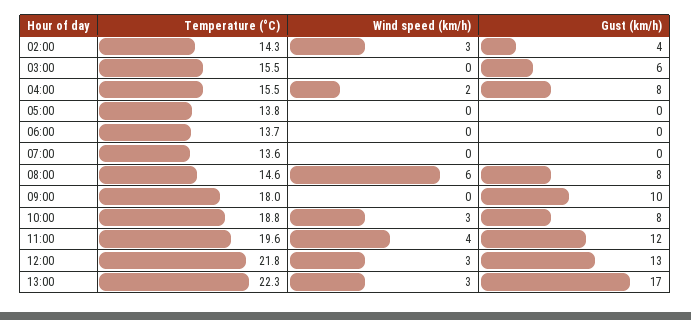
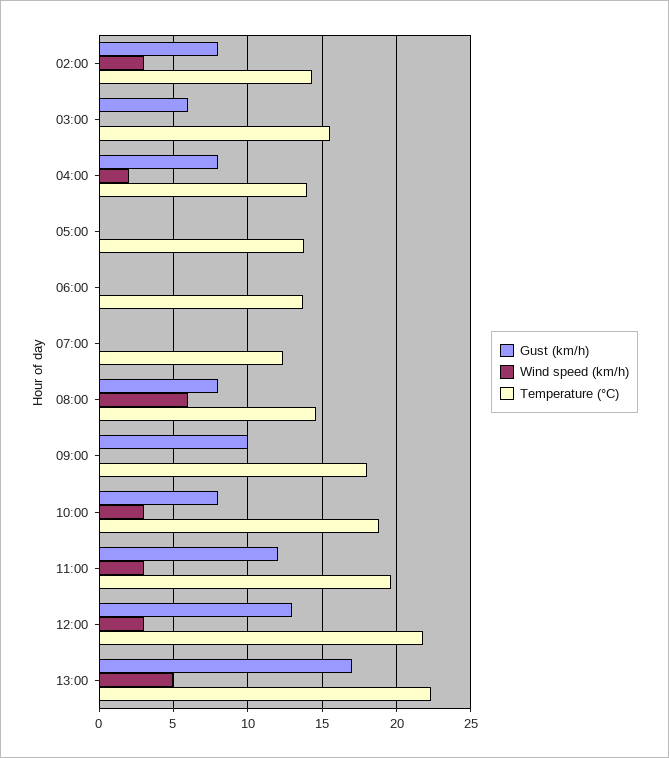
Gust (km/h), 02:00: 4 -> 8
Temperature (°C), 04:00: 15.5 -> 14
Temperature (°C), 07:00: 13.6 -> 12.5
Wind speed (km/h), 11:00: 4 -> 3
Wind speed (km/h), 13:00: 3 -> 5

